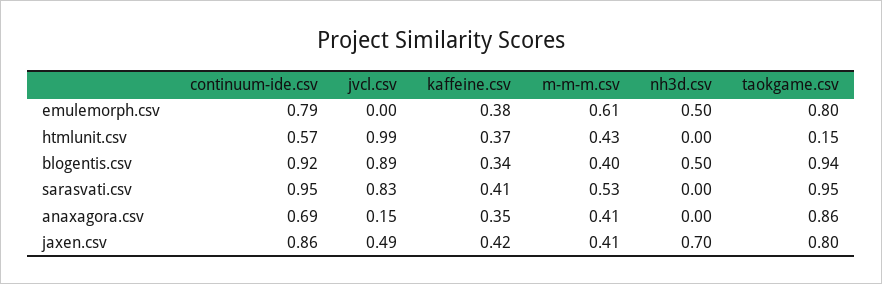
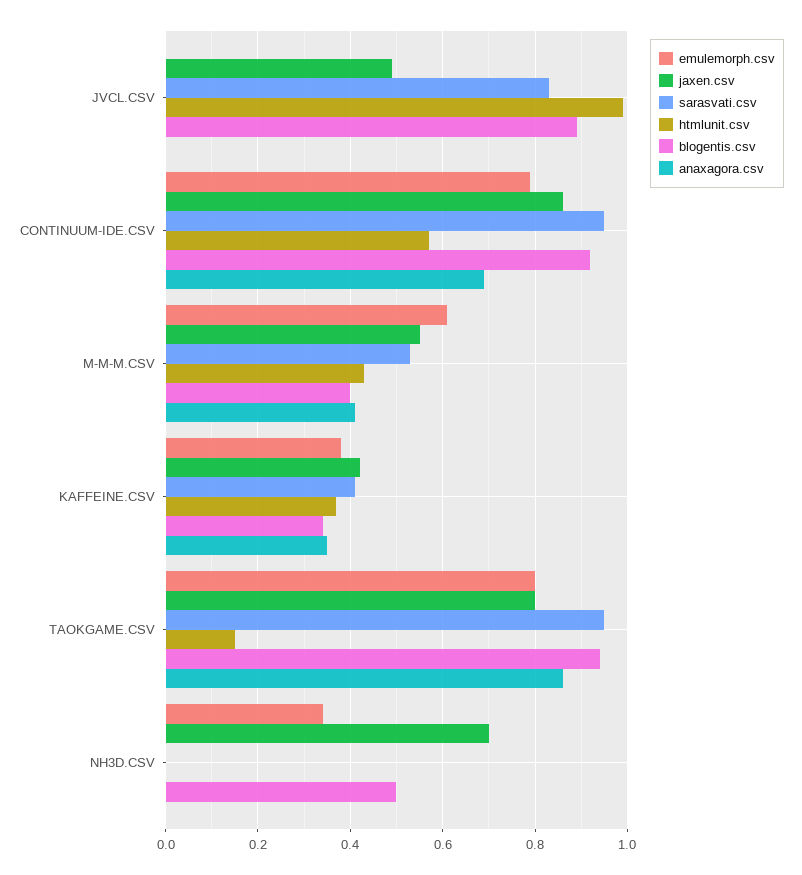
emulemorph.csv, nh3d.csv: 0.5 -> 0.35
anaxagora.csv, jvcl.csv: 0.15 -> 0
jaxen.csv, m-m-m.csv: 0.41 -> 0.55

